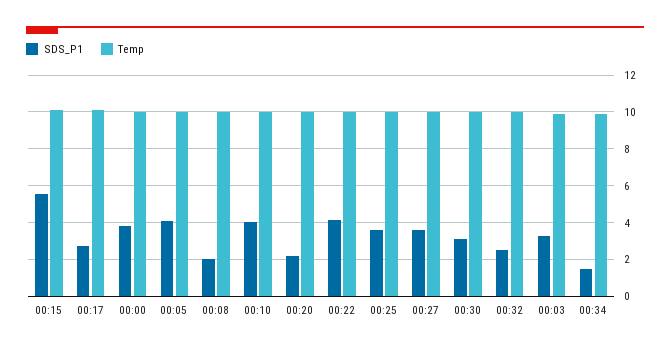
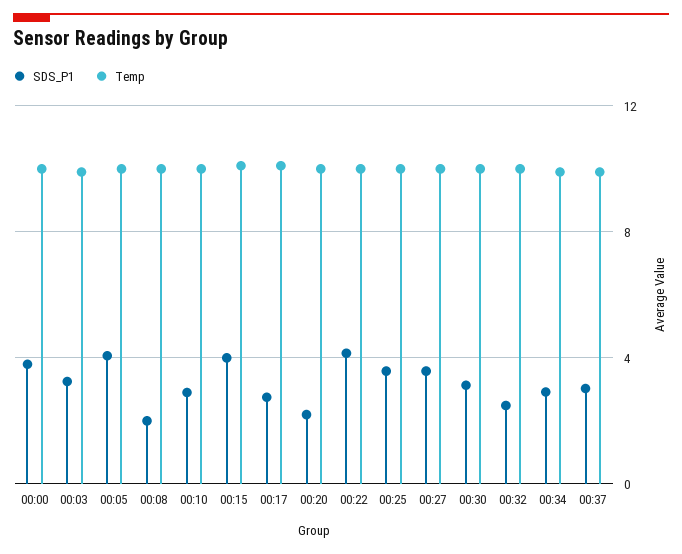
SDS_P1, 00:15: 5.5 -> 4
SDS_P1, 00:10: 4 -> 3
SDS_P1, 00:34: 1.5 -> 3
SDS_P1, 00:37: none -> 3
Temp, 00:37: none -> 10

